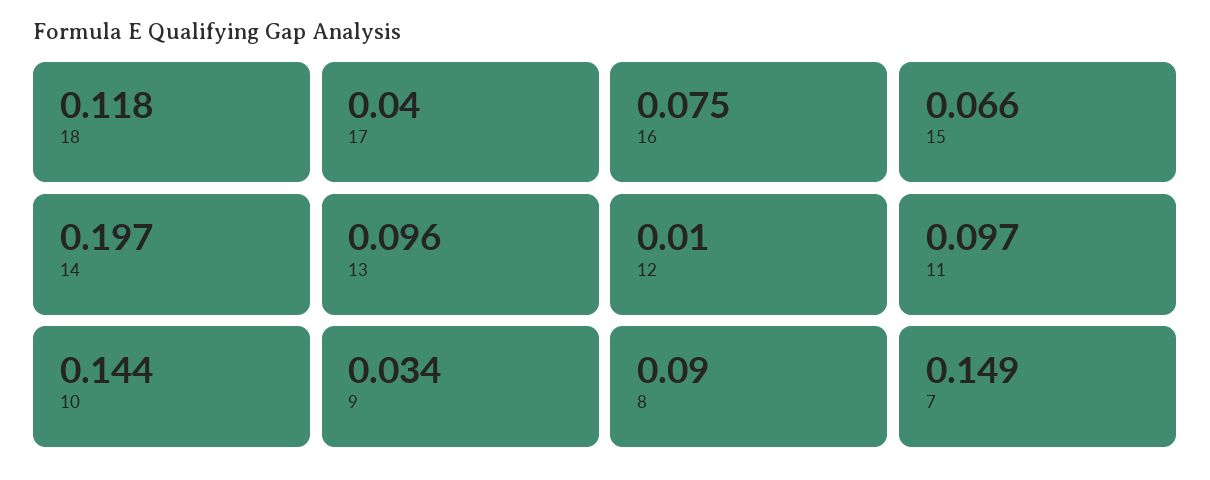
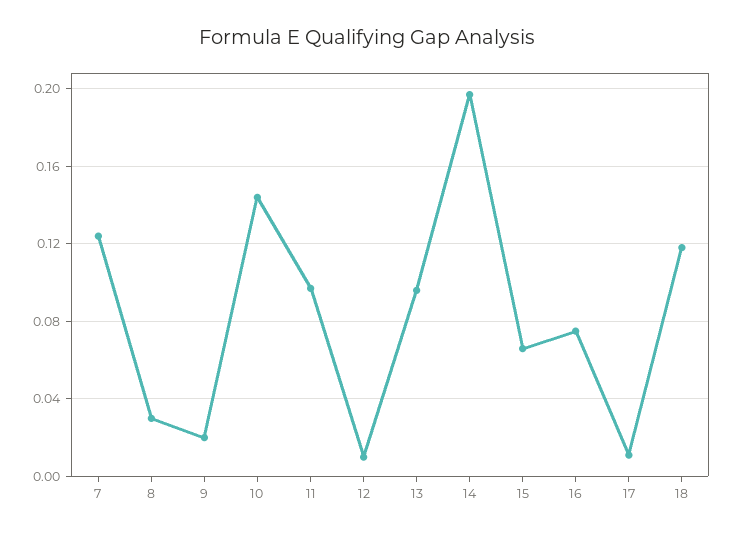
17: 0.04 -> 0.01
9: 0.034 -> 0.02
8: 0.09 -> 0.03
7: 0.149 -> 0.125

